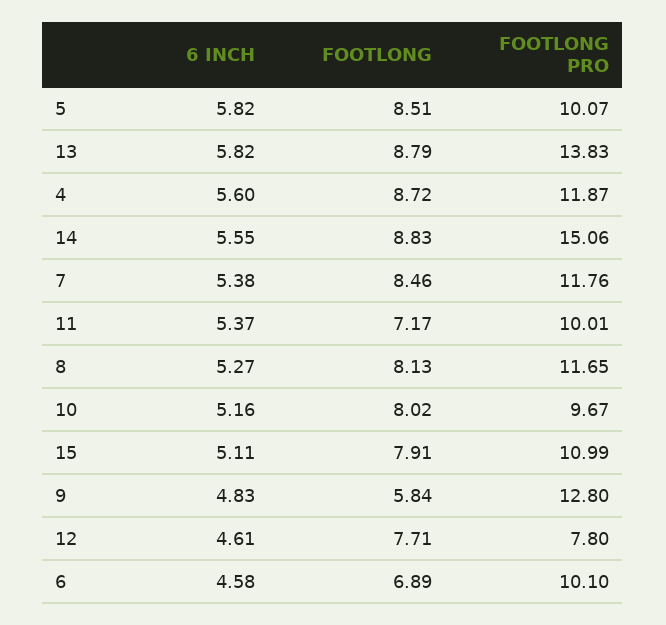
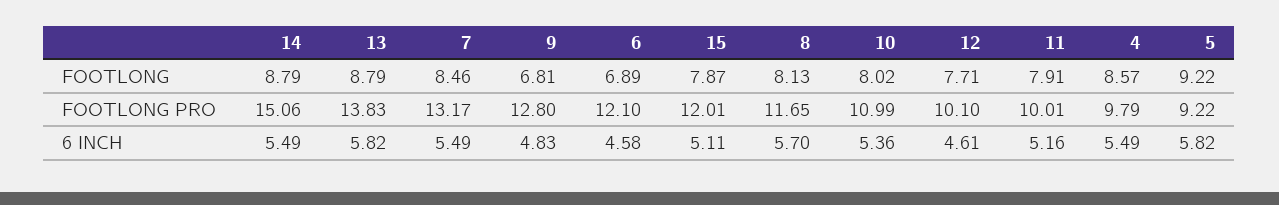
FOOTLONG, 5: 8.51 -> 9.22
FOOTLONG PRO, 5: 10.07 -> 9.22
6 INCH, 4: 5.6 -> 5.49
FOOTLONG, 4: 8.72 -> 8.57
FOOTLONG PRO, 4: 11.87 -> 9.79
6 INCH, 14: 5.55 -> 5.49
FOOTLONG, 14: 8.83 -> 8.79
6 INCH, 7: 5.38 -> 5.49
FOOTLONG PRO, 7: 11.76 -> 13.17
6 INCH, 11: 5.37 -> 5.16
FOOTLONG, 11: 7.17 -> 7.91
6 INCH, 8: 5.27 -> 5.7
6 INCH, 10: 5.16 -> 5.36
FOOTLONG PRO, 10: 9.67 -> 10.99
FOOTLONG, 15: 7.91 -> 7.87
FOOTLONG PRO, 15: 10.99 -> 12.01
FOOTLONG, 9: 5.84 -> 6.81
FOOTLONG PRO, 12: 7.8 -> 10.1
FOOTLONG PRO, 6: 10.1 -> 12.1

